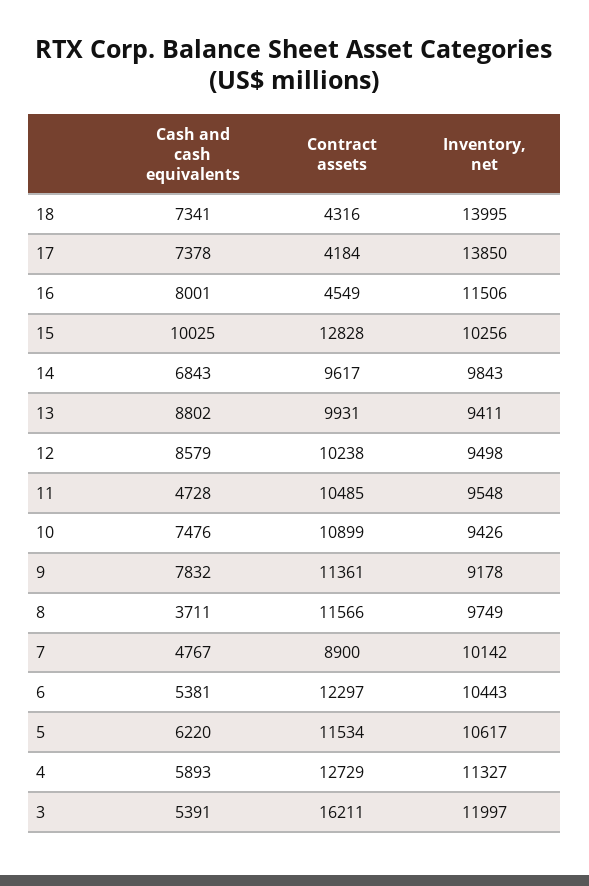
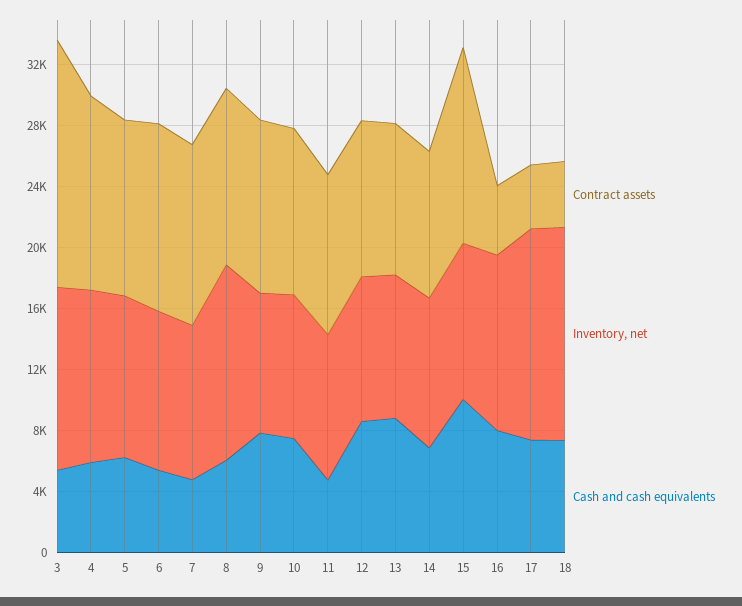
Cash and cash equivalents, 8: 3711 -> 6000
Inventory, net, 8: 9749 -> 13000
Contract assets, 7: 8900 -> 12000

